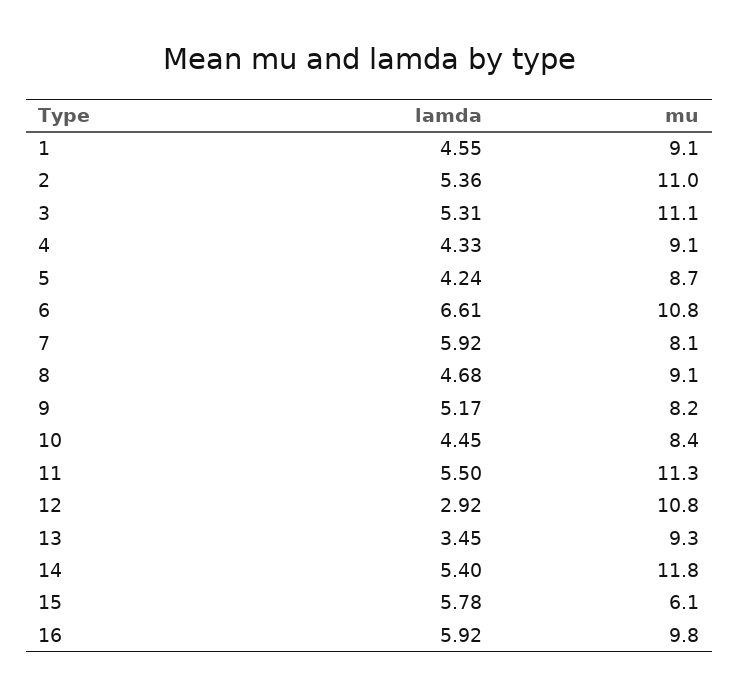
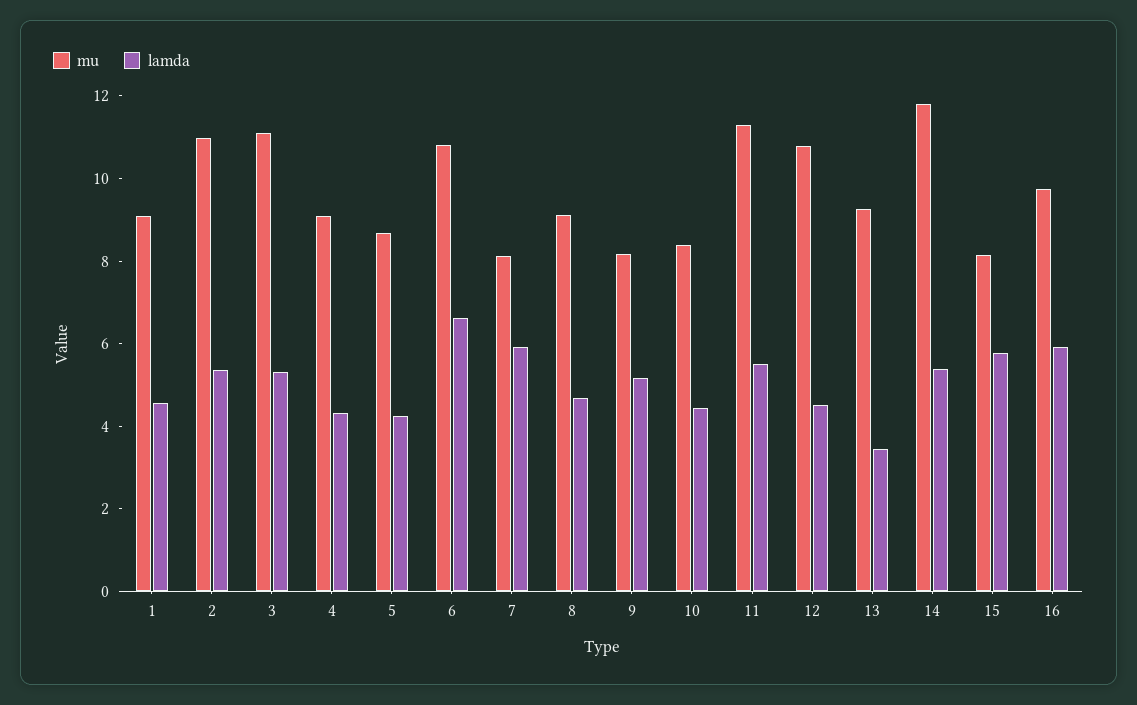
lamda, 12: 2.92 -> 4.5
mu, 15: 6.1 -> 8

